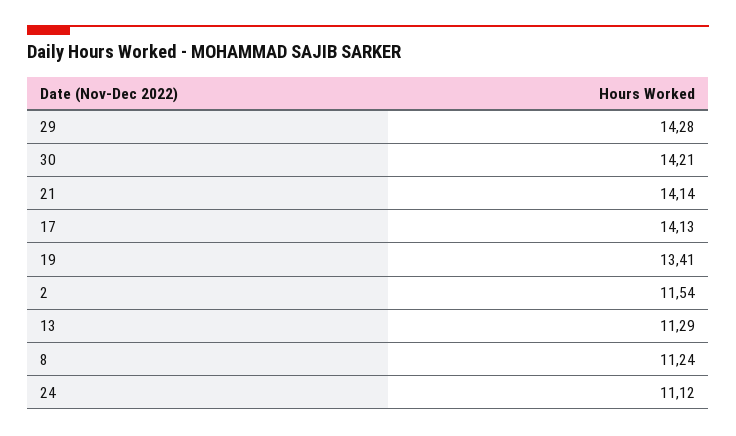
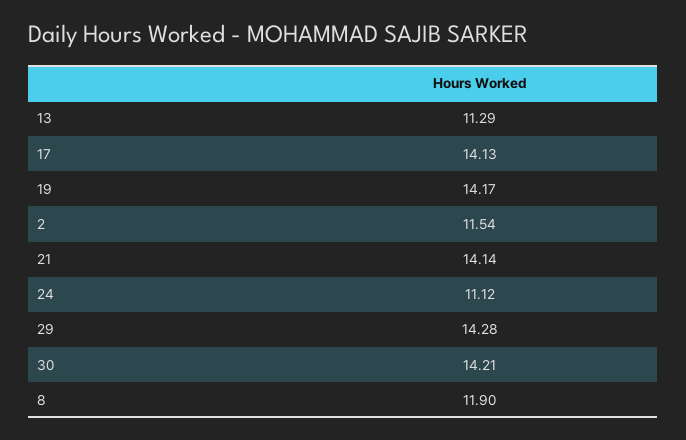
19: 13.41 -> 14.17
8: 11.24 -> 11.9

